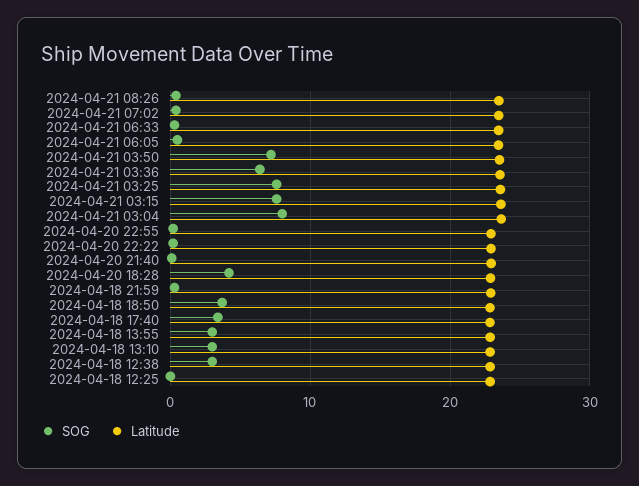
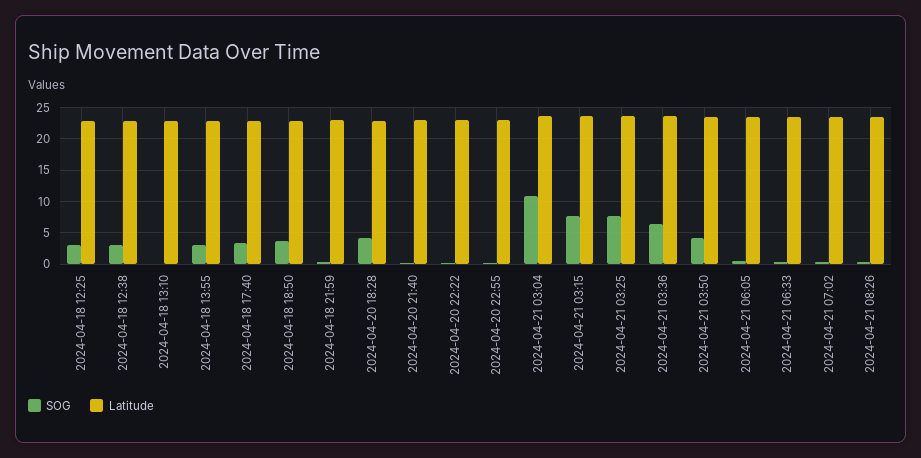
SOG, 2024-04-21 03:50: 7 -> 4
SOG, 2024-04-21 03:04: 8 -> 11
SOG, 2024-04-18 13:10: 3 -> 0
SOG, 2024-04-18 12:25: 0 -> 3

